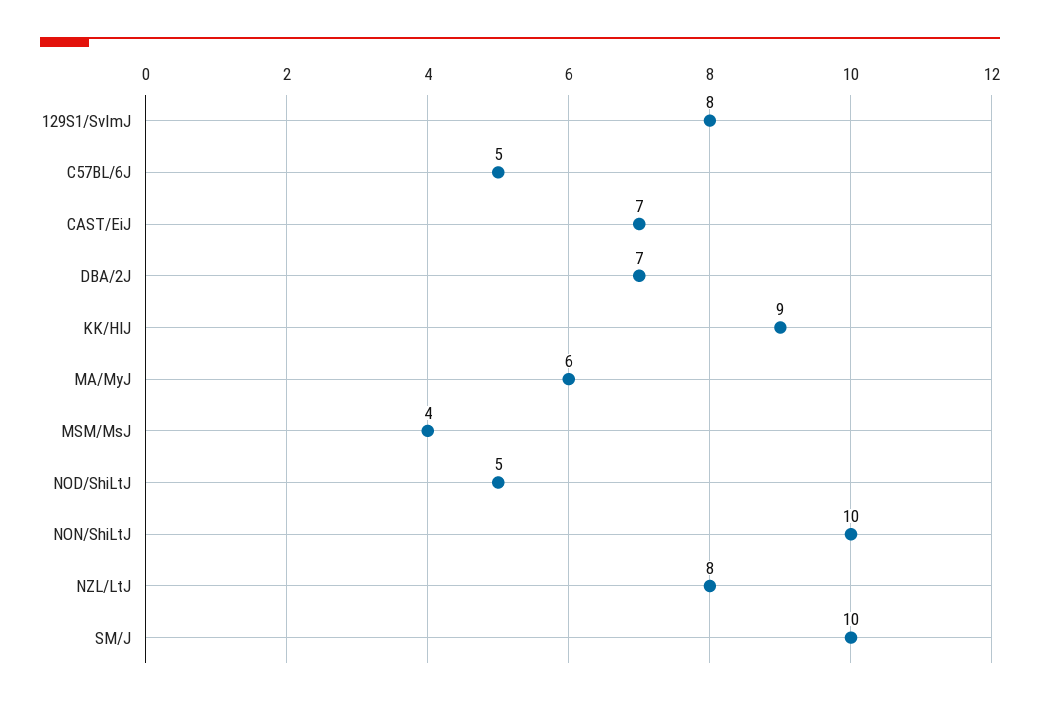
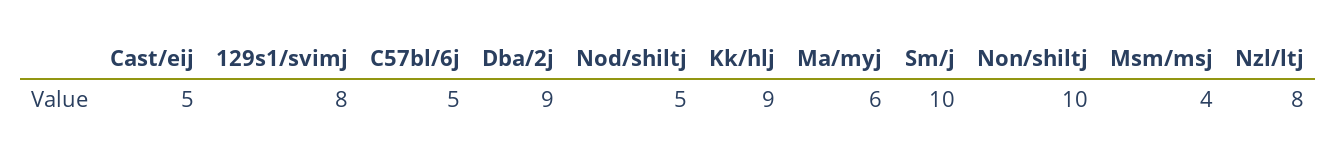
CAST/EiJ: 7 -> 5
DBA/2J: 7 -> 9

